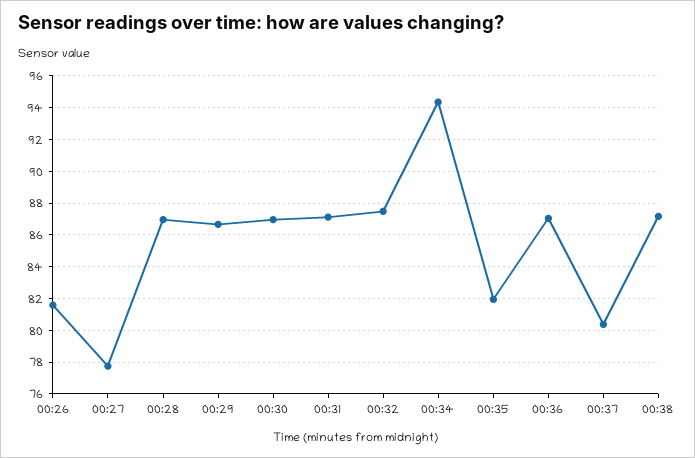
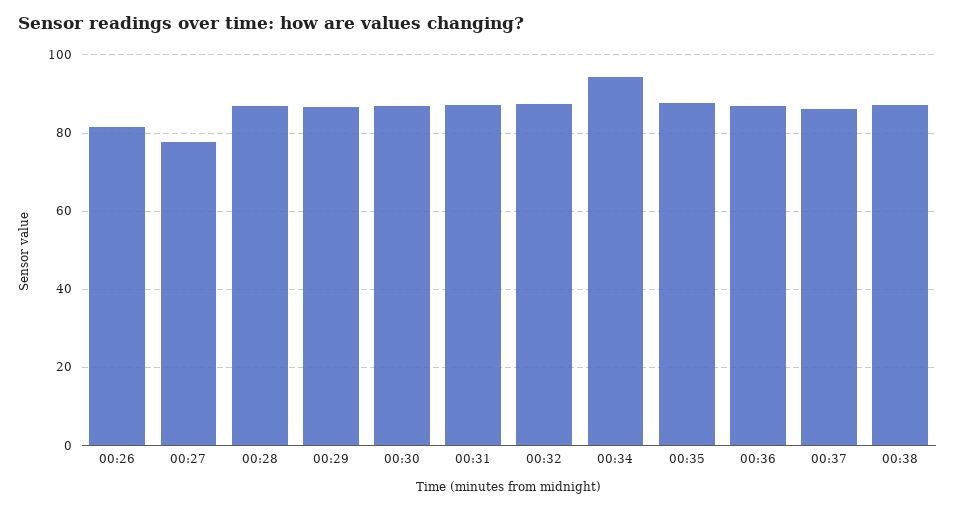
00:35: 82 -> 88
00:37: 80.5 -> 86

